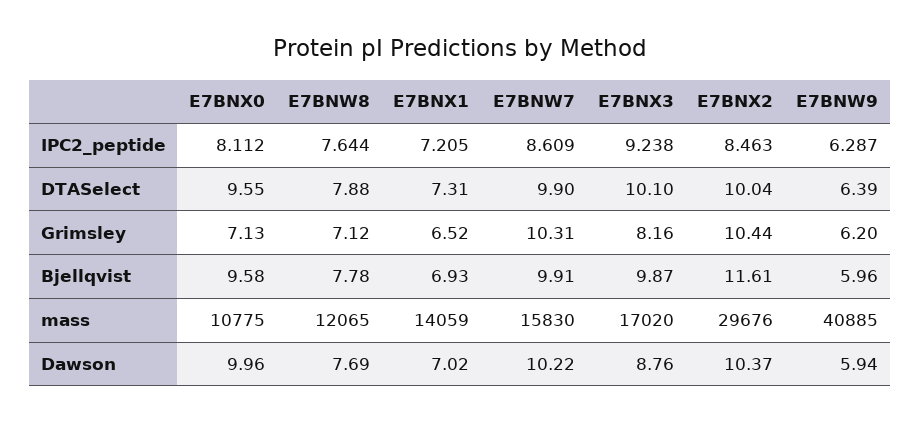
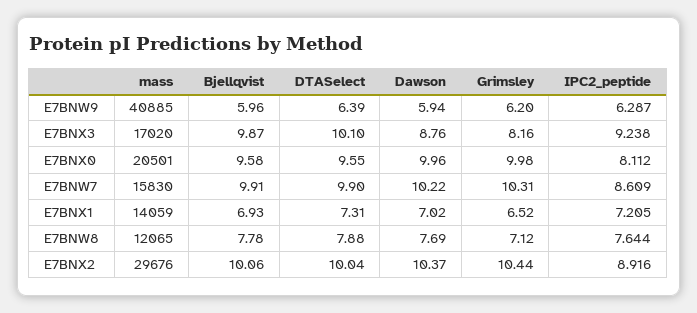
E7BNX2, IPC2_peptide: 8.463 -> 8.916
E7BNX0, Grimsley: 7.13 -> 9.98
E7BNX2, Bjellqvist: 11.61 -> 10.06
E7BNX0, mass: 10775 -> 20501

